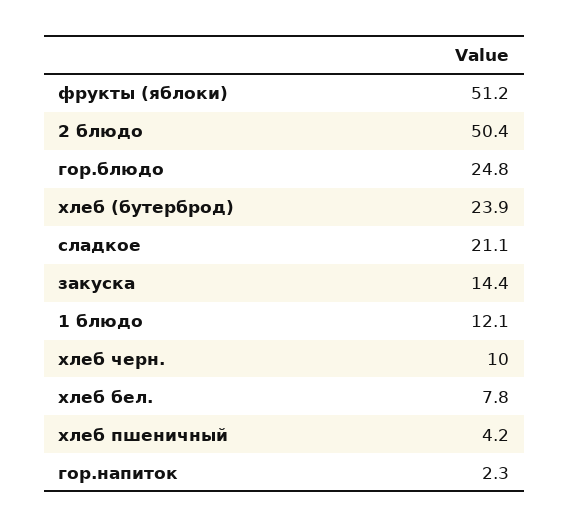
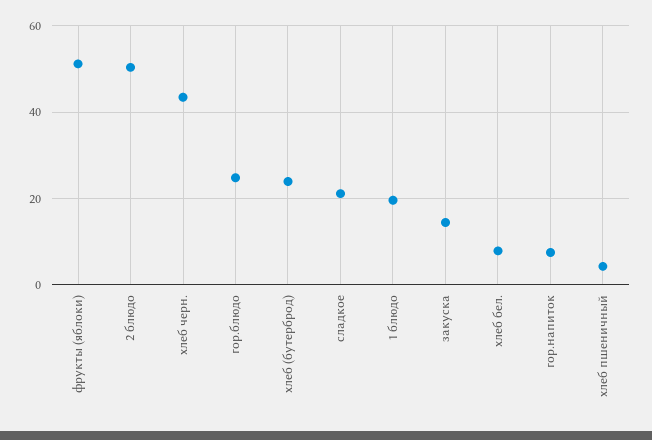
1 блюдо: 12.1 -> 20
хлеб черн.: 10 -> 44
гор.напиток: 2.3 -> 8

